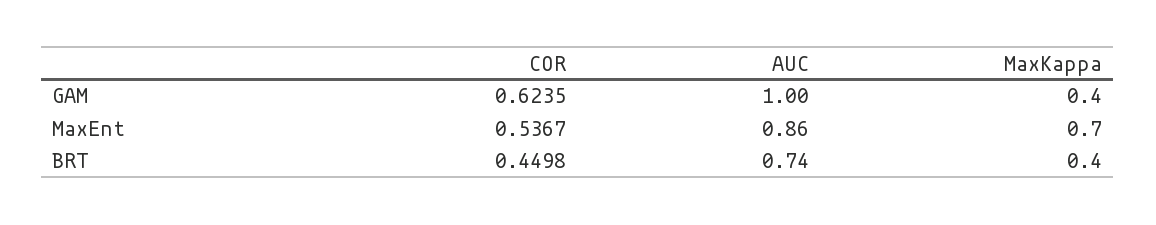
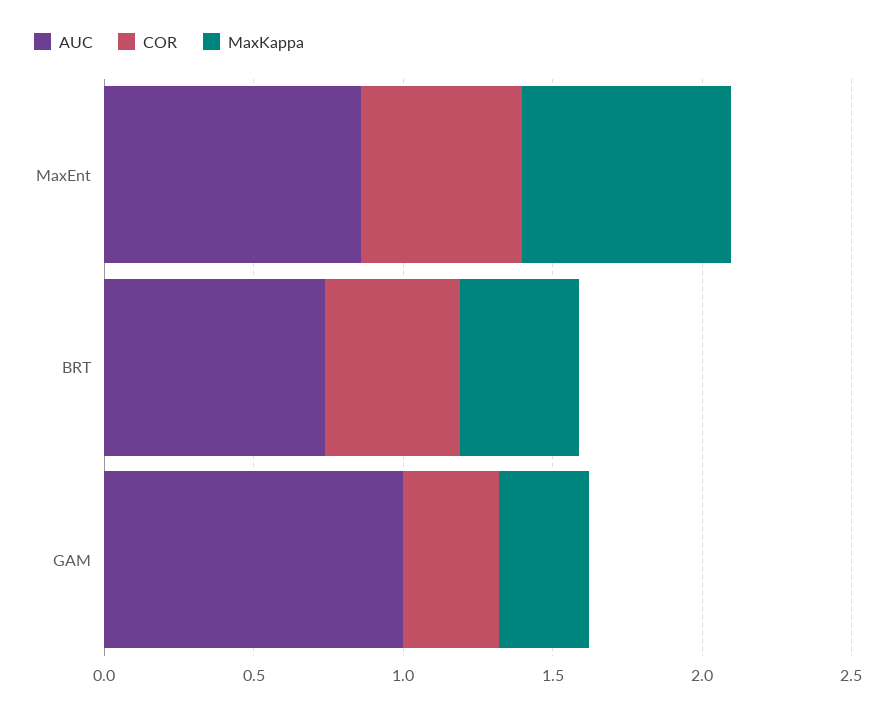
COR, GAM: 0.6235 -> 0.3
MaxKappa, GAM: 0.4 -> 0.3

